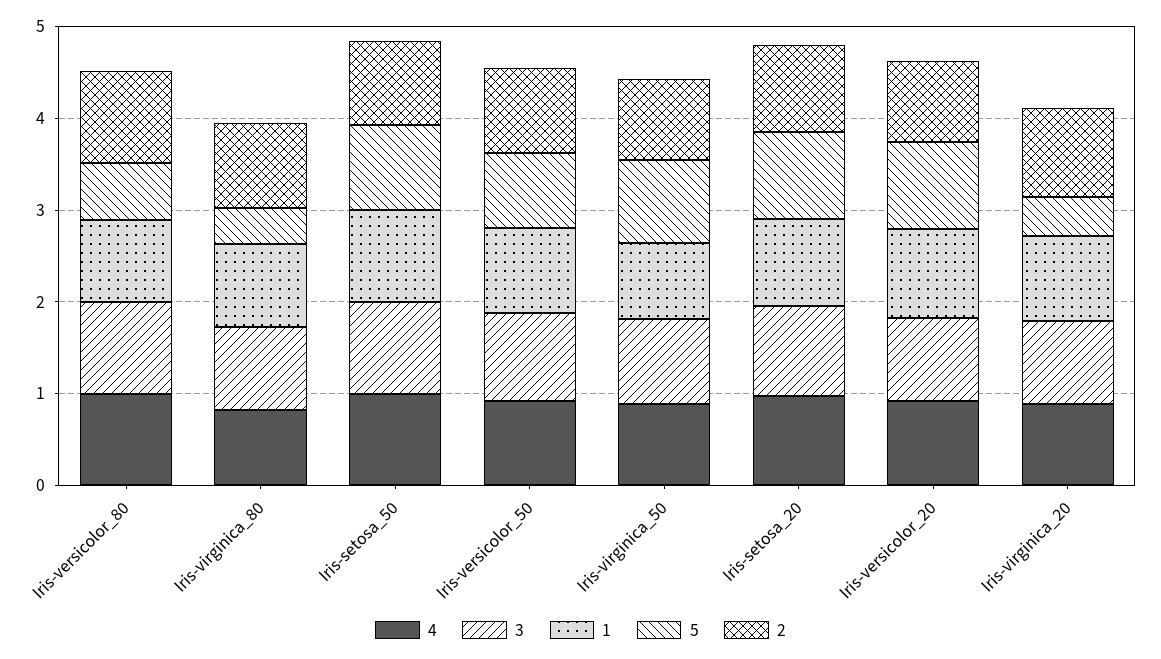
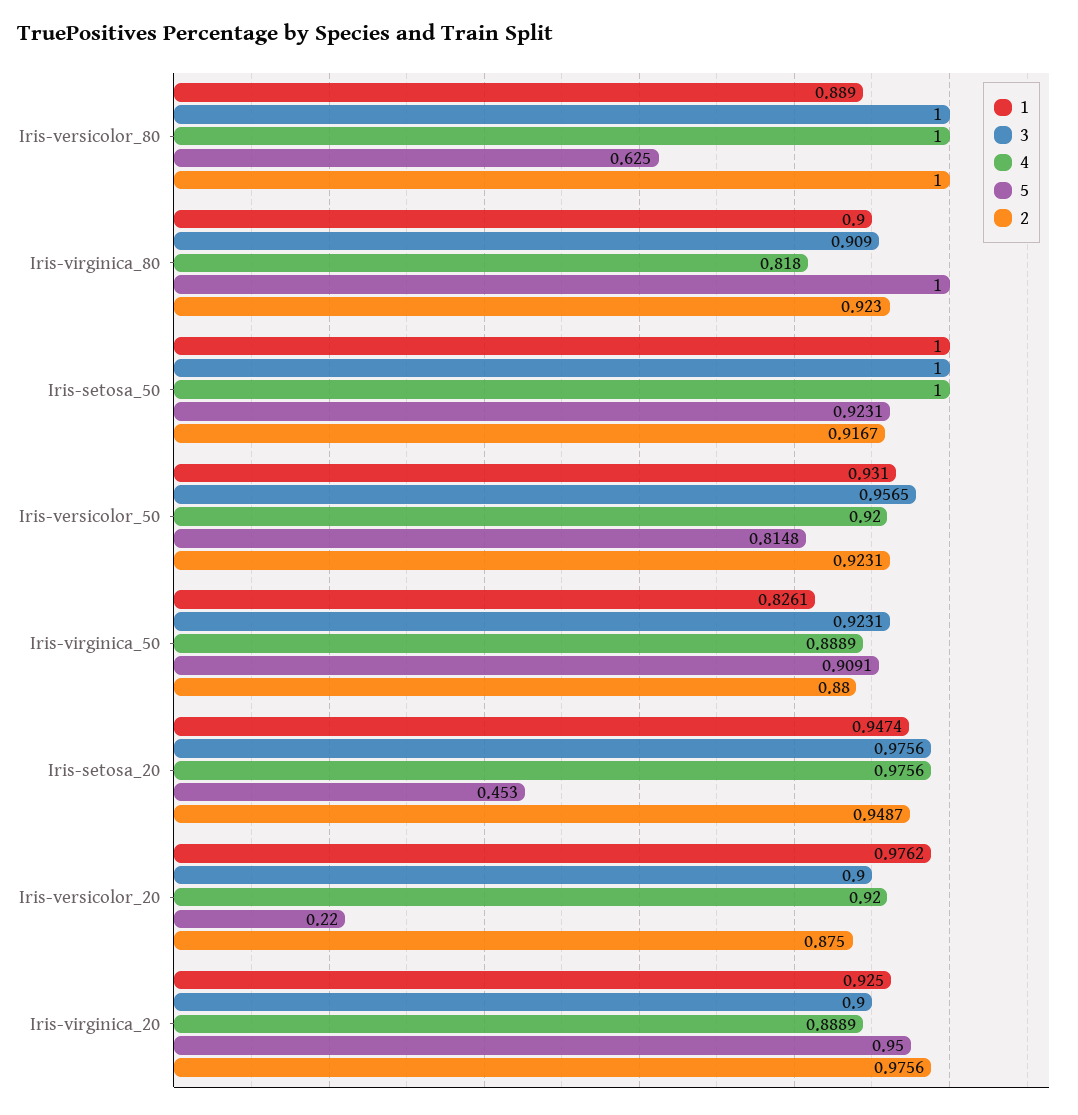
5, Iris-virginica_80: 0.4 -> 1
5, Iris-setosa_20: 1 -> 0.453
5, Iris-versicolor_20: 1 -> 0.22
5, Iris-virginica_20: 0.4 -> 0.95

